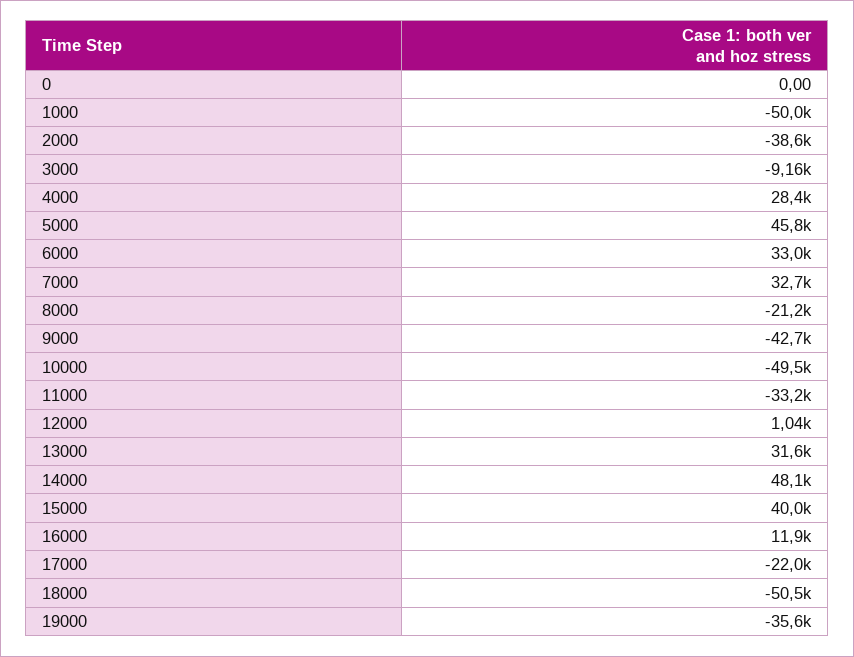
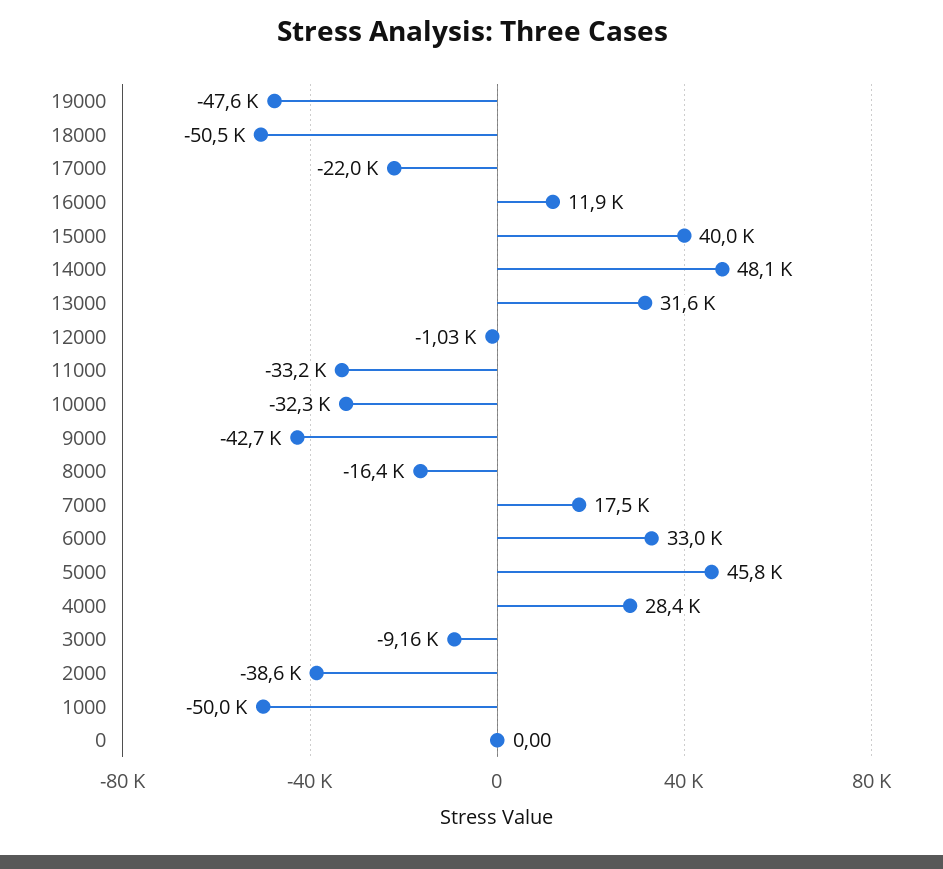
7000: 32700 -> 17500
8000: -21200 -> -16400
10000: -49500 -> -32300
12000: 1040 -> -1030
19000: -35600 -> -47600

